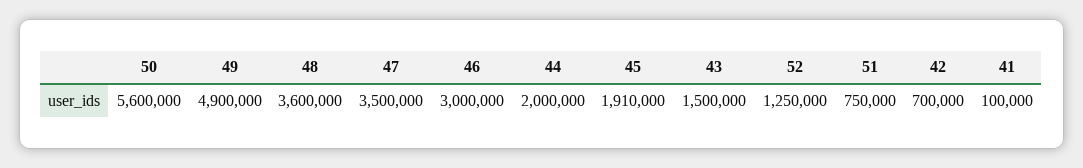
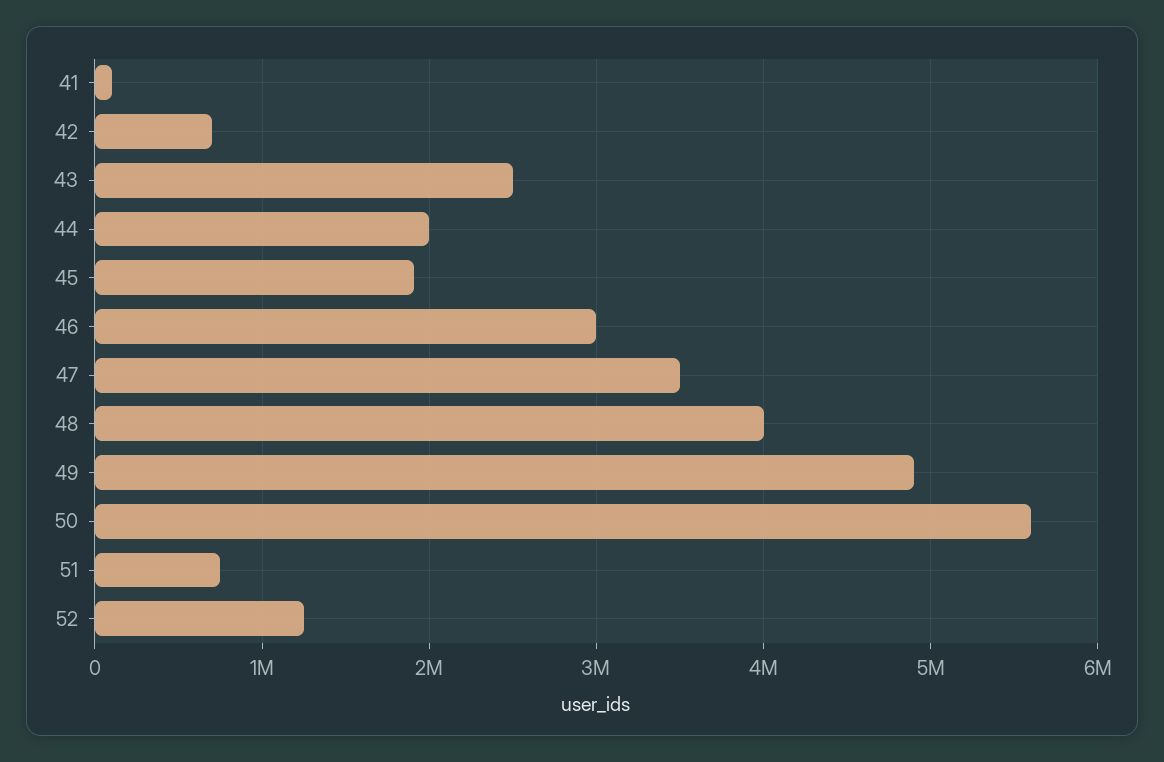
48: 3600000 -> 4000000
43: 1500000 -> 2500000

